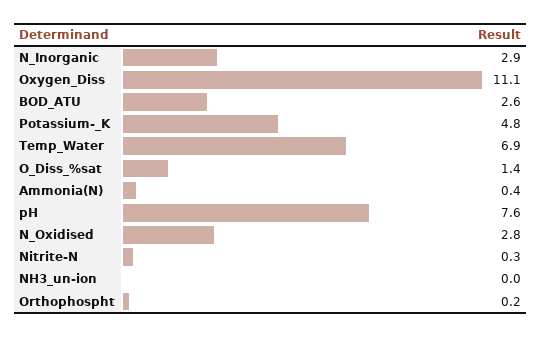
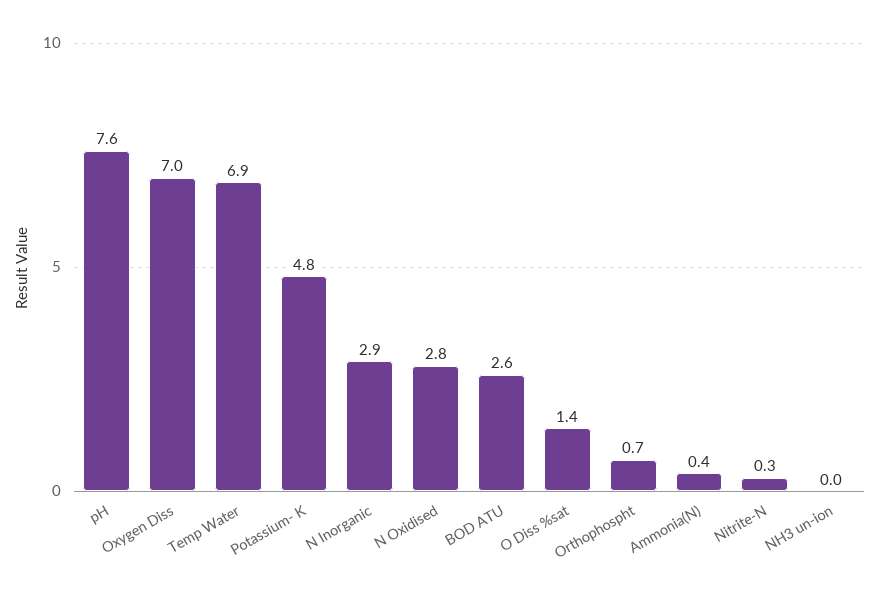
Oxygen_Diss: 11.1 -> 7
Orthophospht: 0.2 -> 0.7

